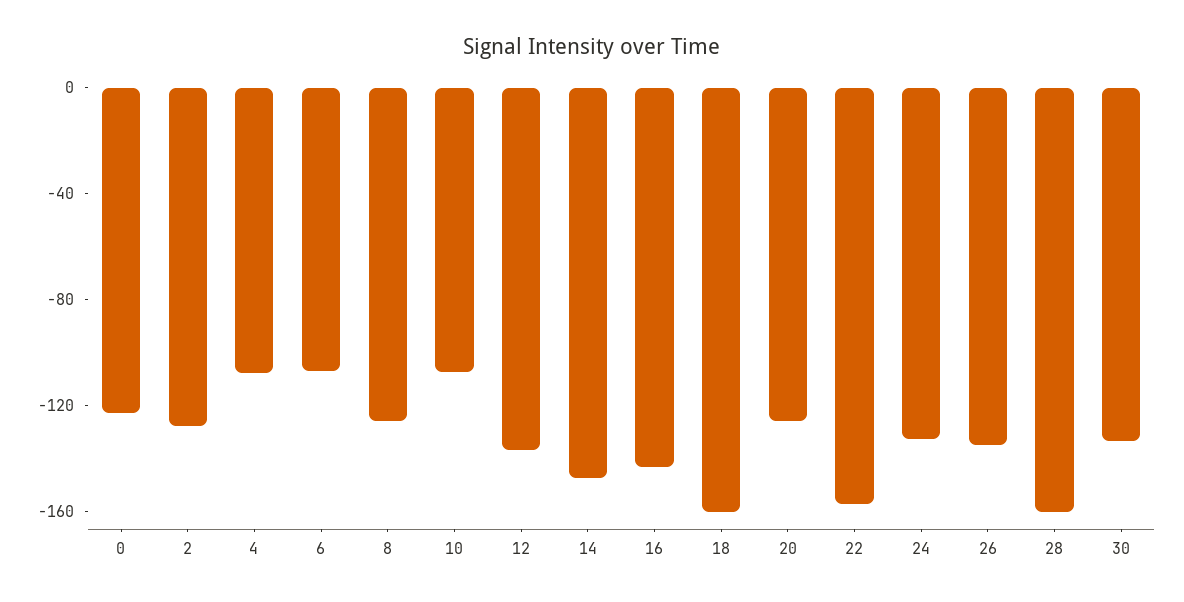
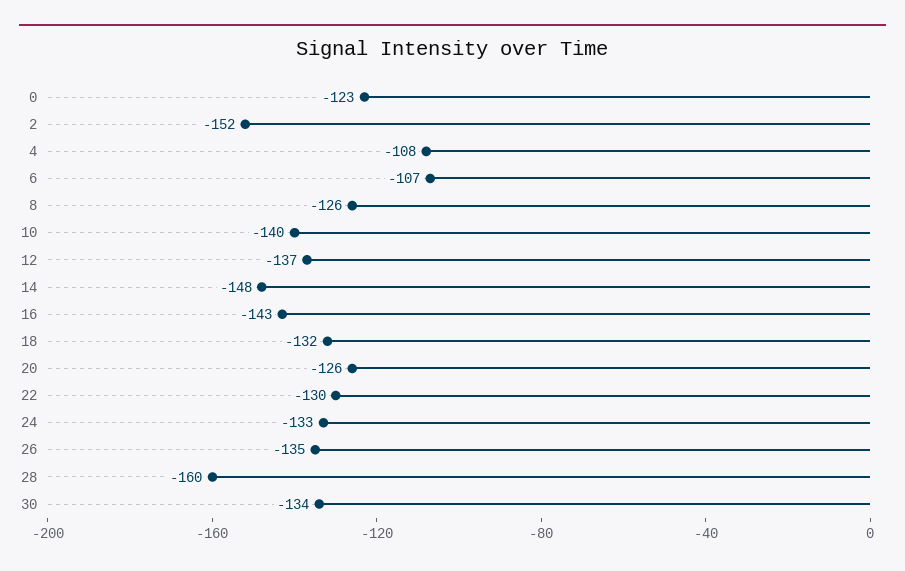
2: -130 -> -152
10: -110 -> -140
18: -160 -> -132
22: -160 -> -130

